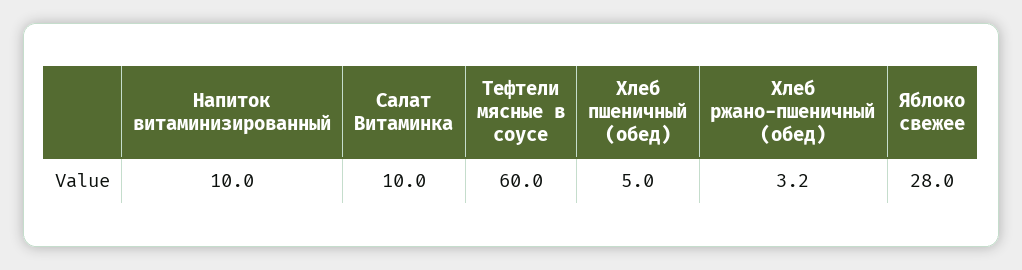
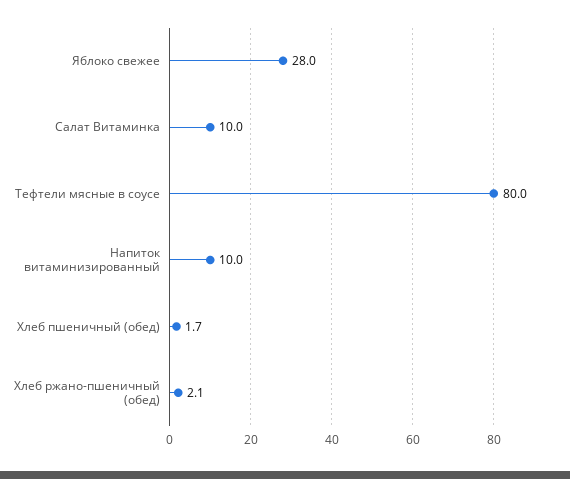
Тефтели мясные в соусе: 60 -> 80
Хлеб пшеничный (обед): 5 -> 1.7
Хлеб ржано-пшеничный (обед): 3.2 -> 2.1

